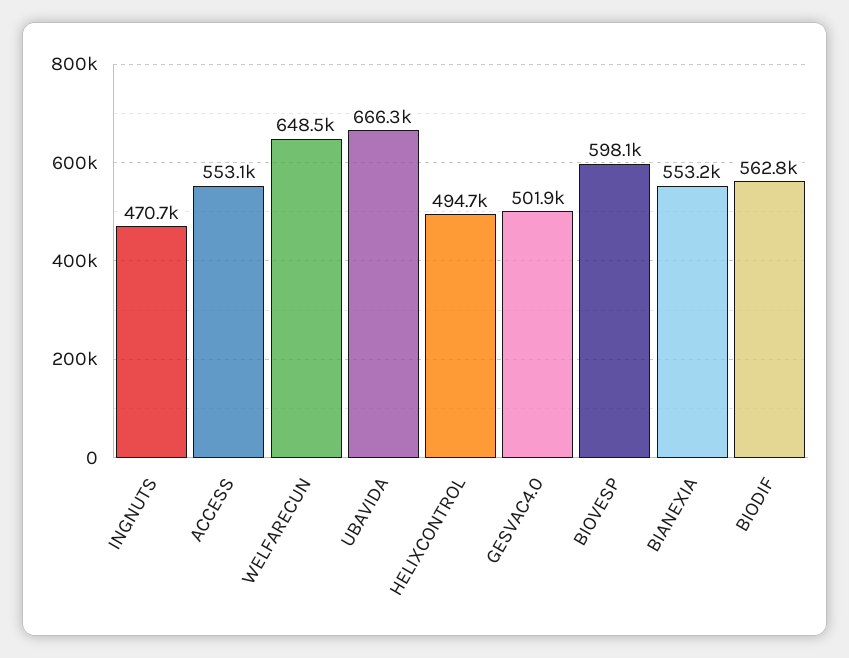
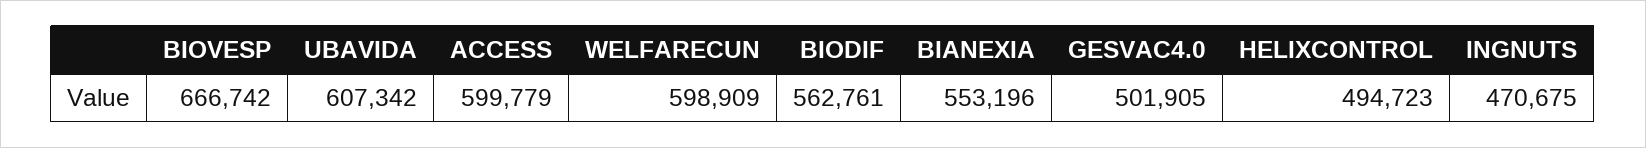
ACCESS: 553100 -> 599779
WELFARECUN: 648500 -> 598909
UBAVIDA: 666300 -> 607342
BIOVESP: 598100 -> 666742

